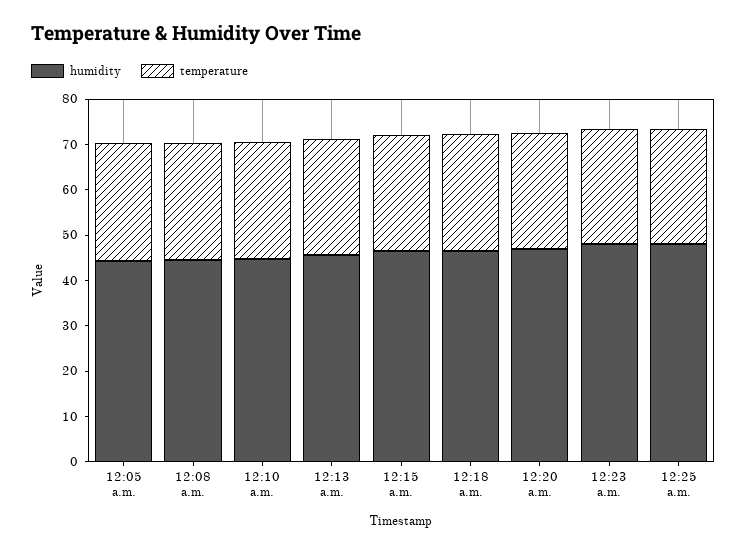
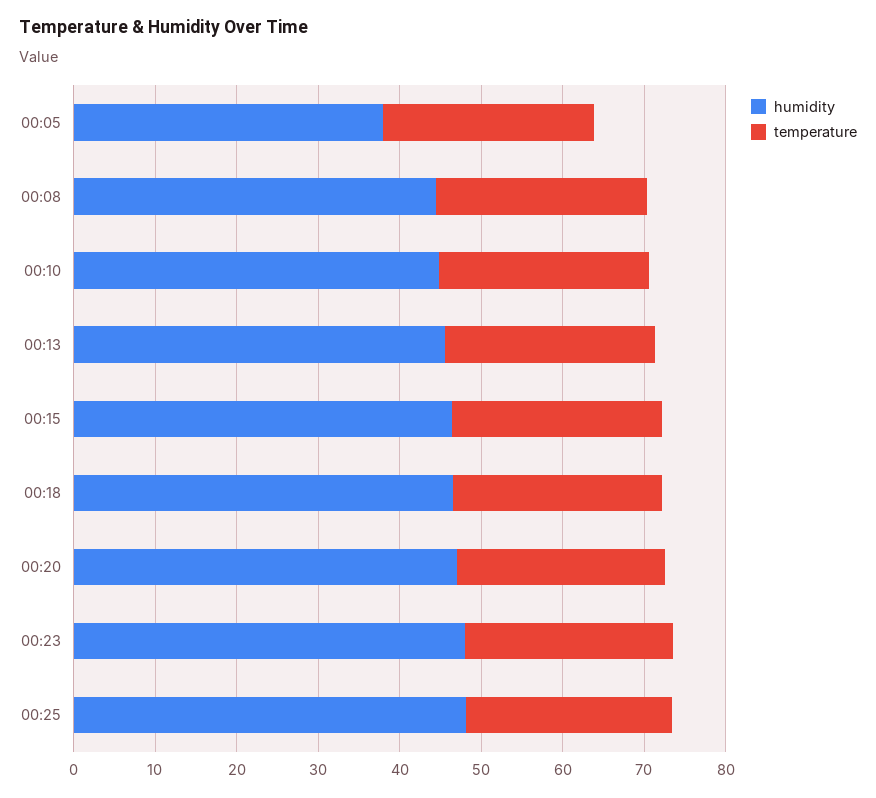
humidity, 12:05 a.m.: 44 -> 38

